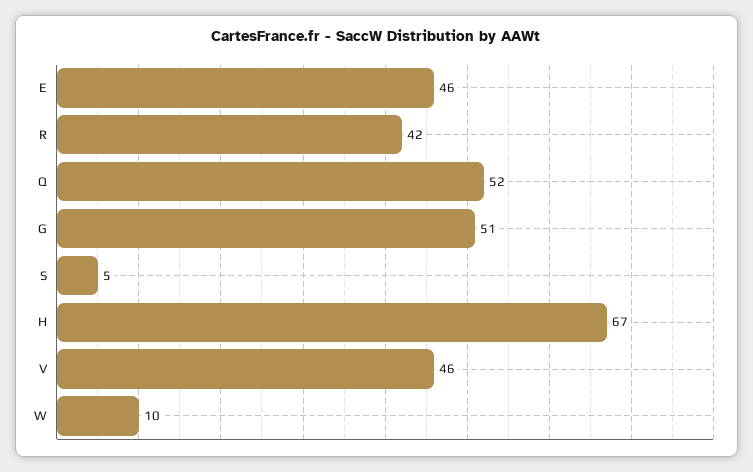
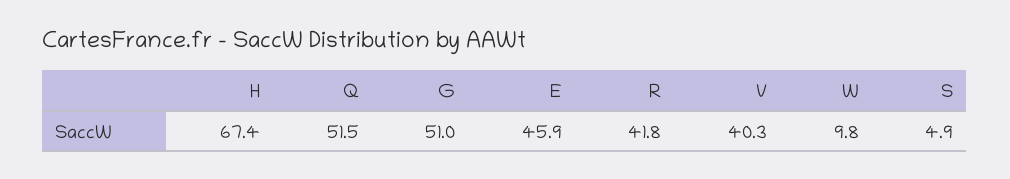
V: 46 -> 40.3

